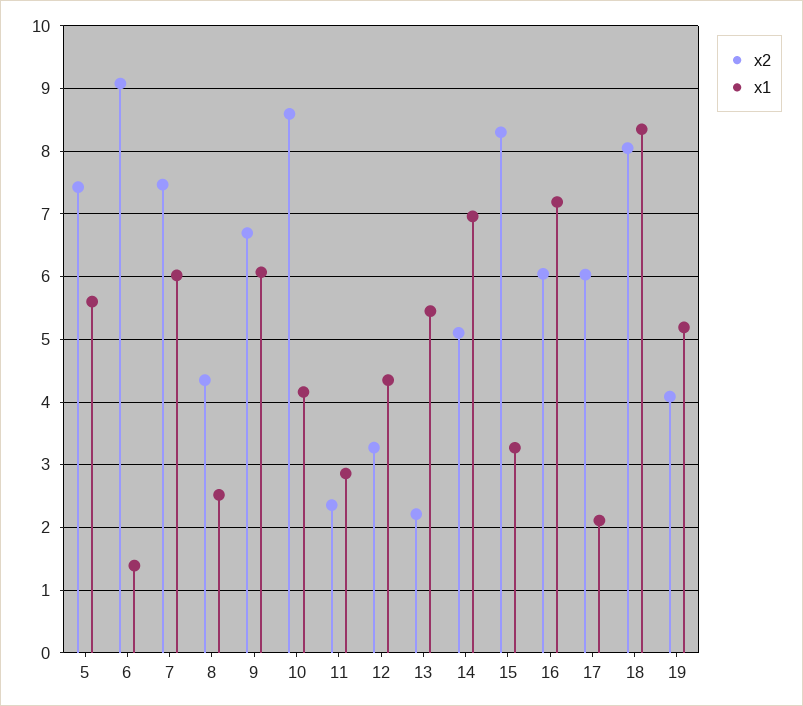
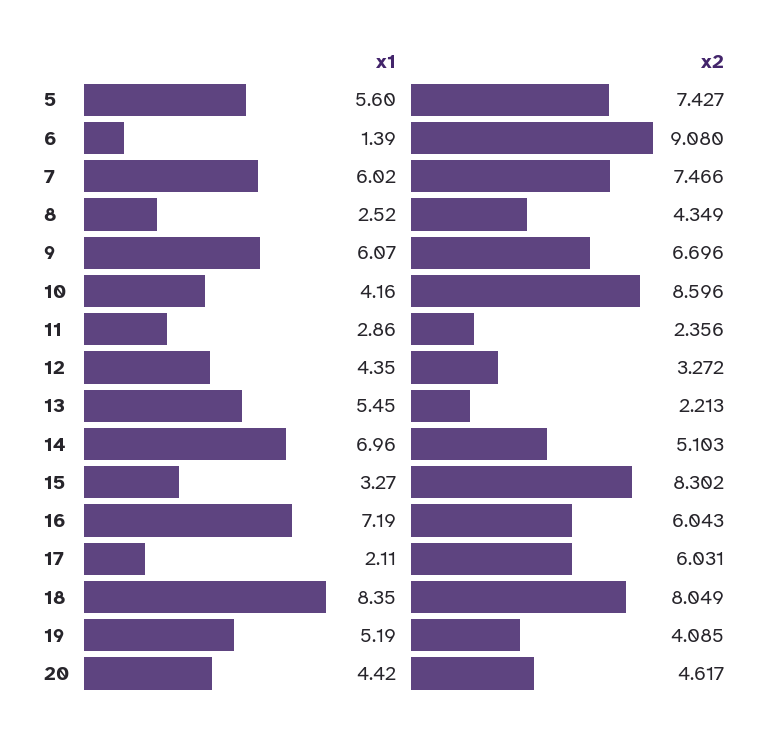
x1, 20: none -> 4.42
x2, 20: none -> 4.617

